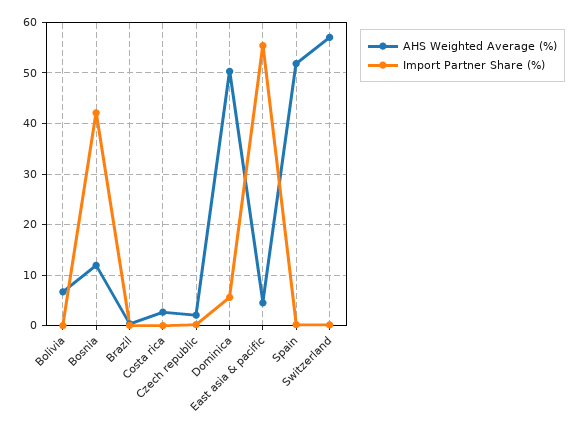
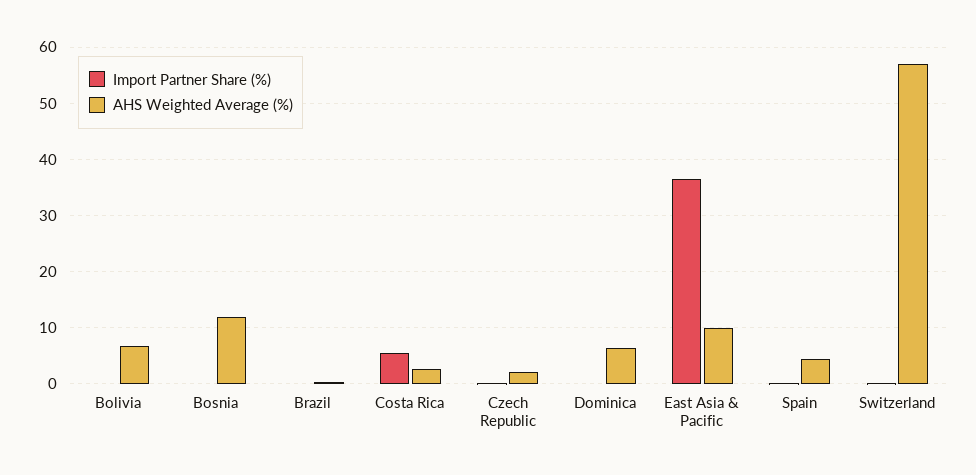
Import Partner Share (%), Bosnia: 42 -> 0
Import Partner Share (%), Costa rica: 0 -> 6
AHS Weighted Average (%), Dominica: 50 -> 6
Import Partner Share (%), Dominica: 6 -> 0
AHS Weighted Average (%), East asia & pacific: 4 -> 10
Import Partner Share (%), East asia & pacific: 56 -> 36
AHS Weighted Average (%), Spain: 52 -> 4

